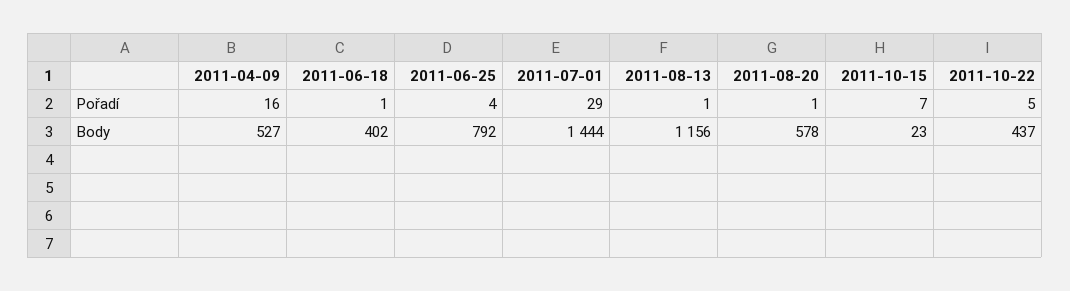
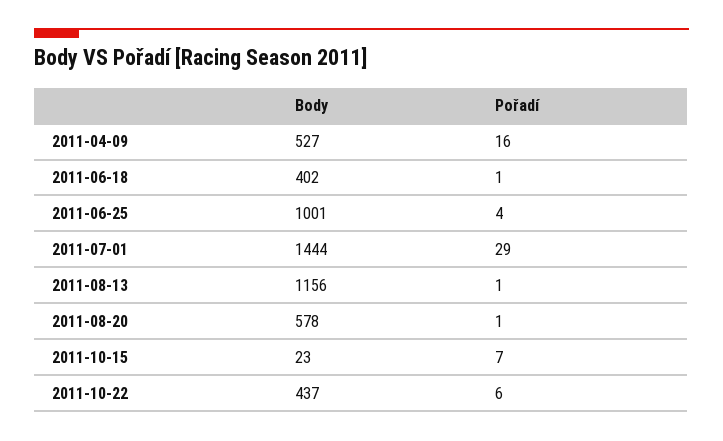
2011-10-22, Pořadí: 5 -> 6
2011-06-25, Body: 792 -> 1001

